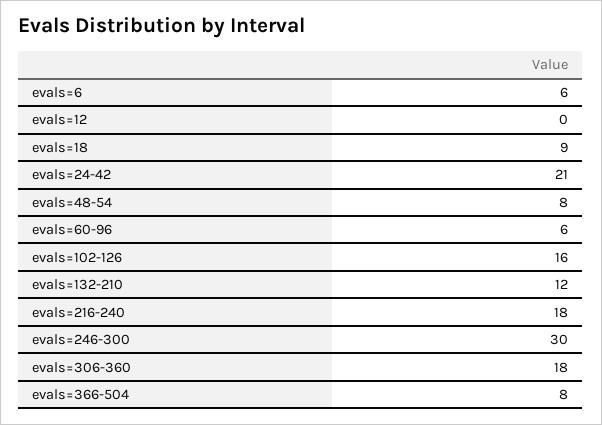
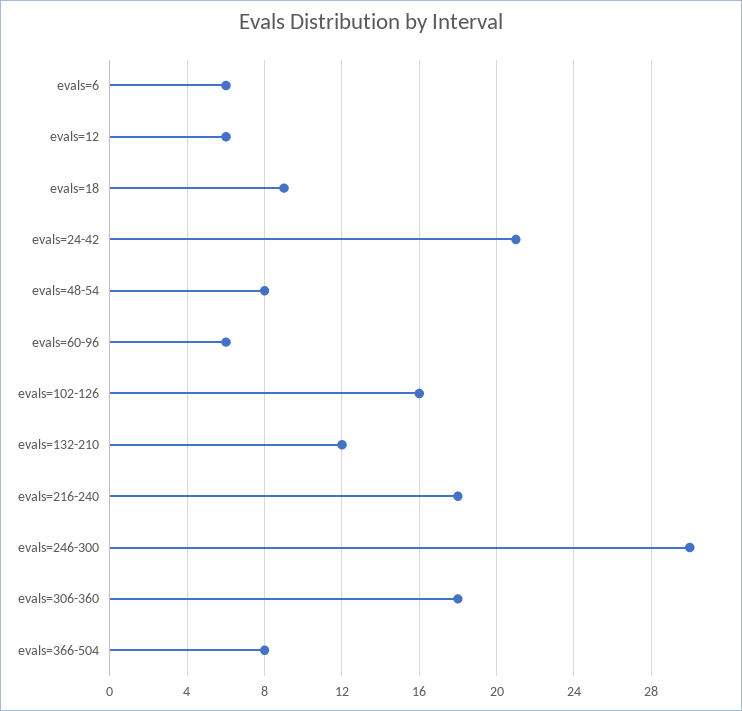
evals=12: 0 -> 6

